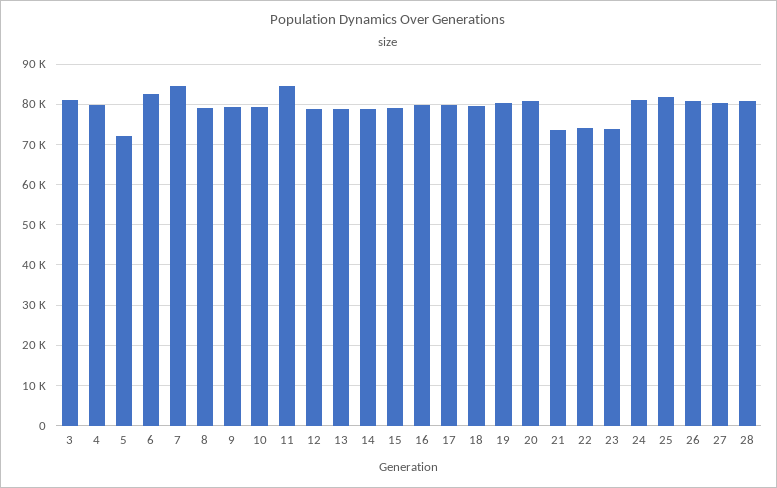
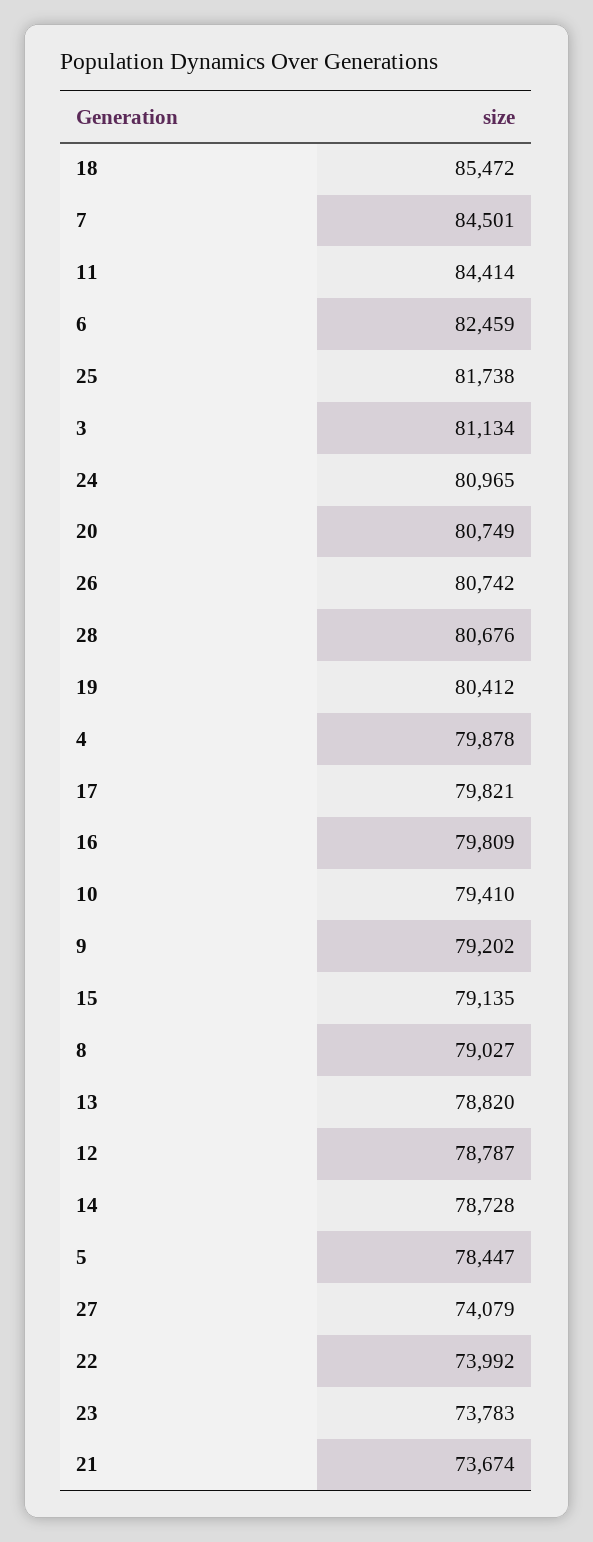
5: 72000 -> 78447
18: 80000 -> 85472
27: 80000 -> 74079

